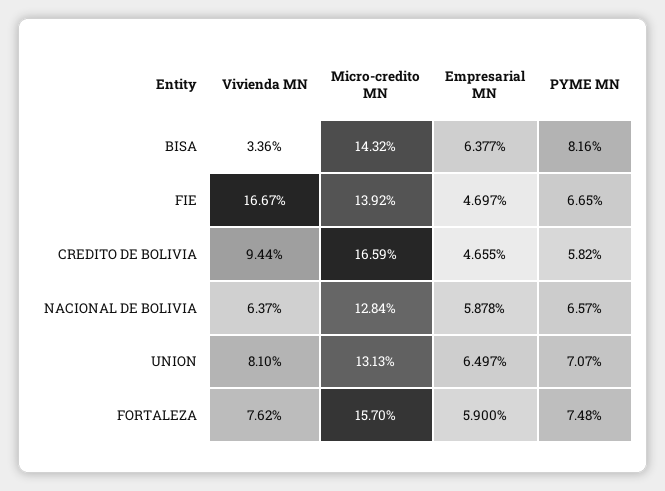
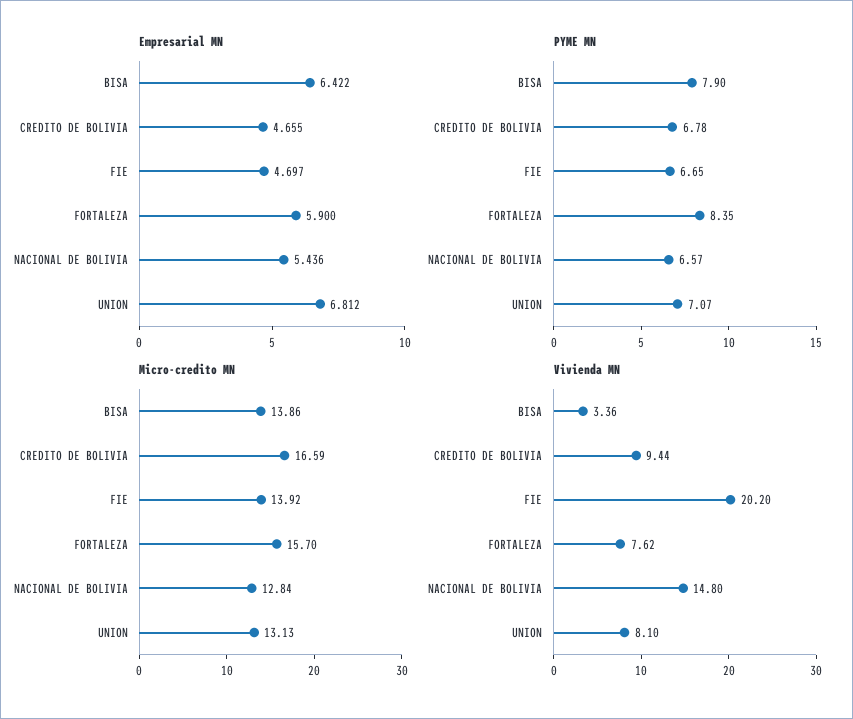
Micro-credito MN, BISA: 14.32 -> 13.86
Empresarial MN, BISA: 6.377 -> 6.422
PYME MN, BISA: 8.16 -> 7.9
Vivienda MN, FIE: 16.67 -> 20.2
PYME MN, CREDITO DE BOLIVIA: 5.82 -> 6.78
Vivienda MN, NACIONAL DE BOLIVIA: 6.37 -> 14.8
Empresarial MN, NACIONAL DE BOLIVIA: 5.878 -> 5.436
Empresarial MN, UNION: 6.497 -> 6.812
PYME MN, FORTALEZA: 7.48 -> 8.35

